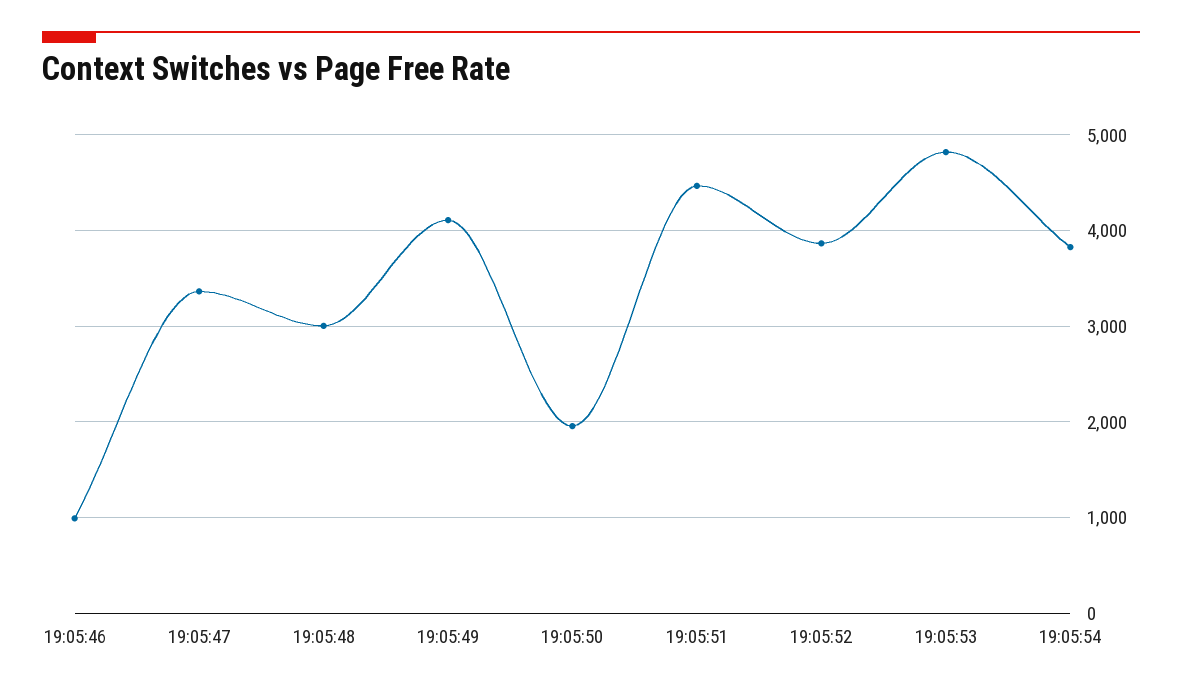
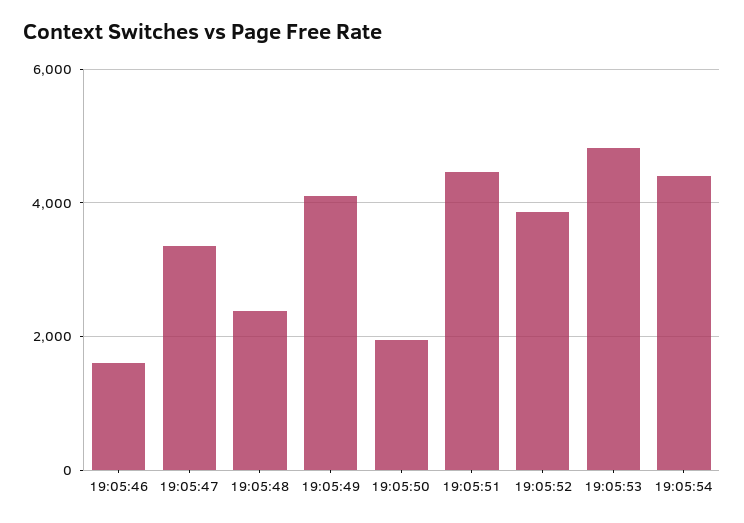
19:05:46: 1000 -> 1600
19:05:48: 3000 -> 2400
19:05:54: 3800 -> 4400

